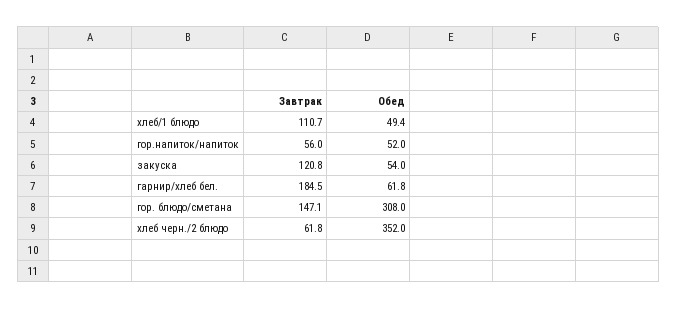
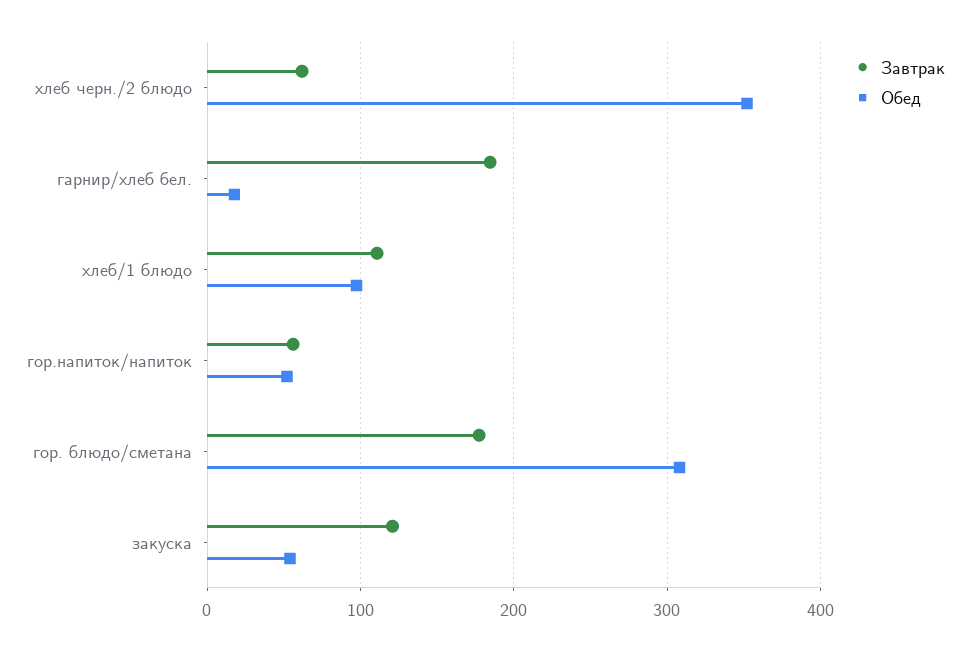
Обед, хлеб/1 блюдо: 49.4 -> 100
Обед, гарнир/хлеб бел.: 61.8 -> 20
Завтрак, гор. блюдо/сметана: 147.1 -> 180

